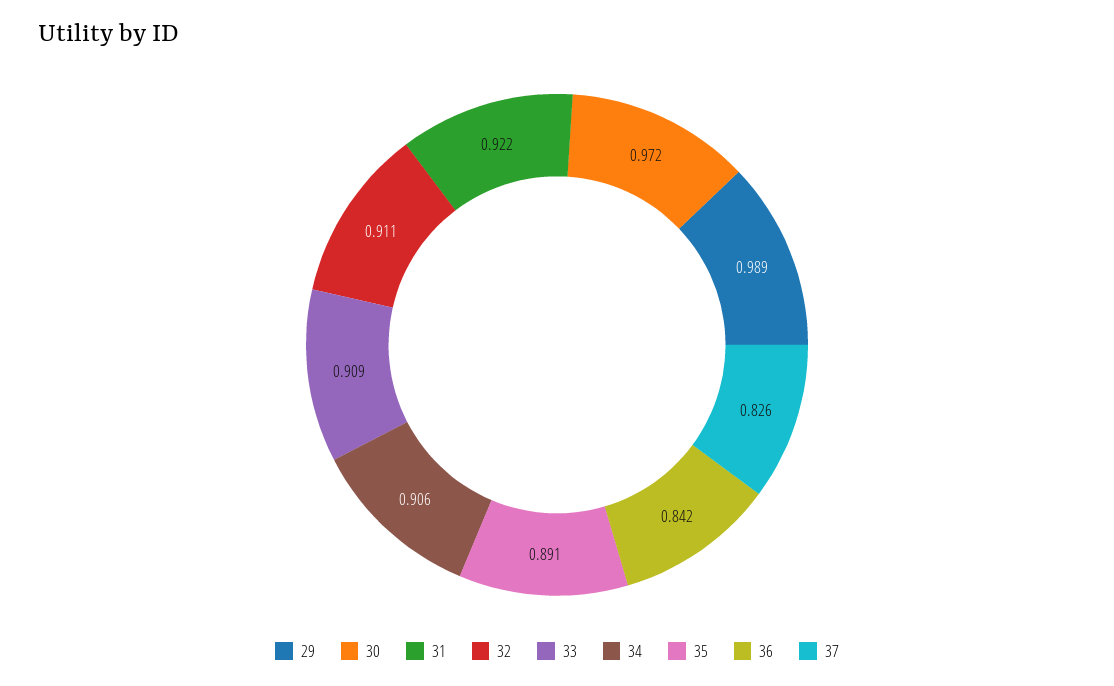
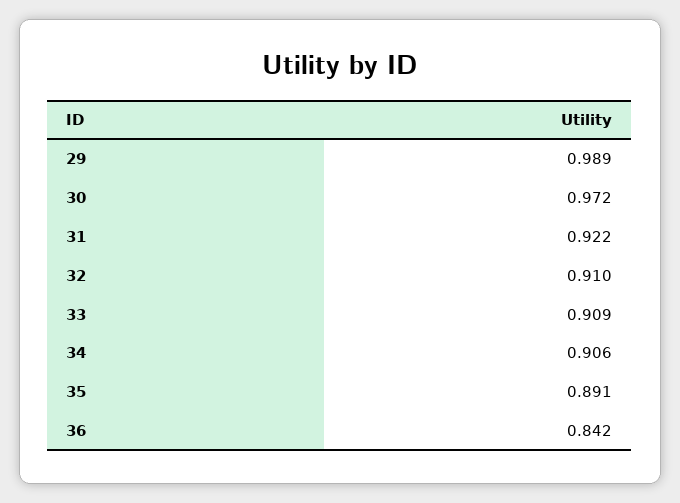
32: 0.911 -> 0.91
37: 0.826 -> none

